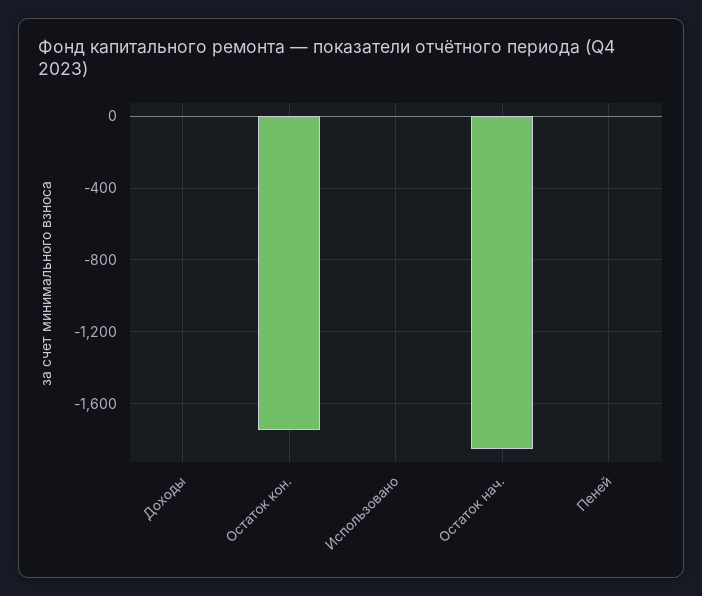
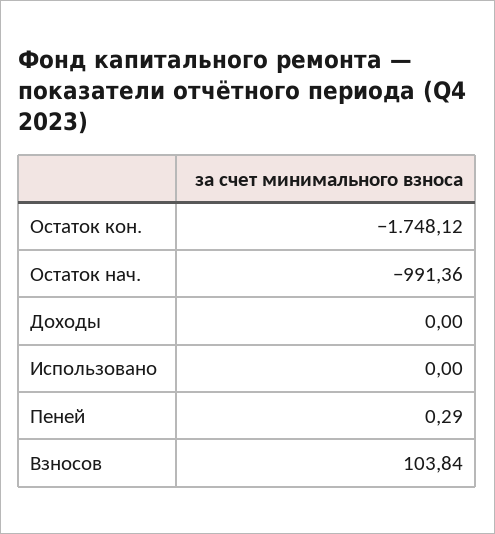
Остаток нач.: -1850 -> -991.36
Взносов: none -> 103.84

